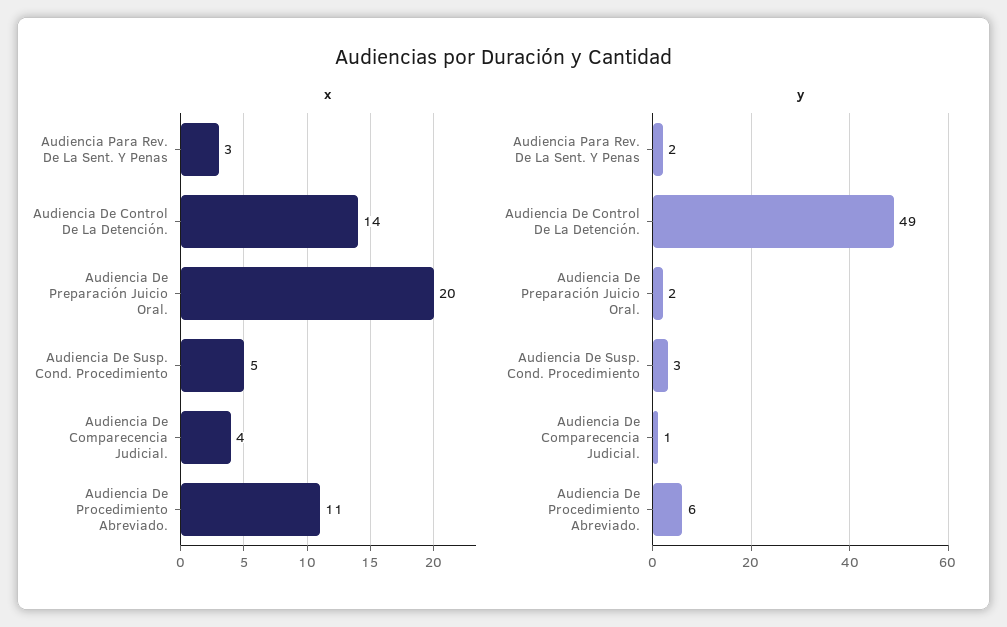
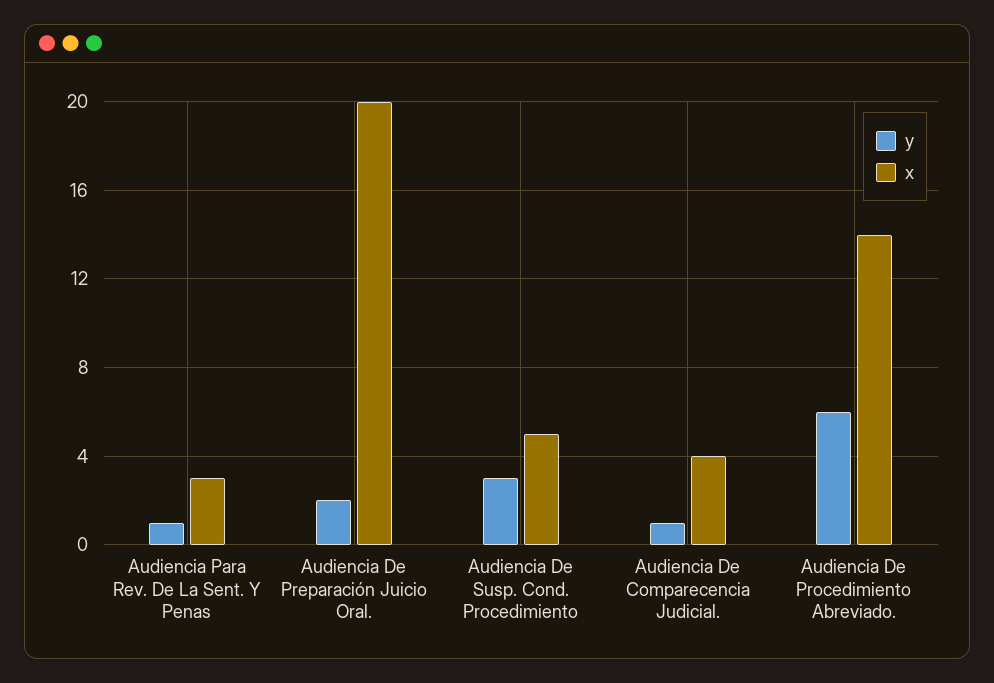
x, Audiencia De Control De La Detención.: 14 -> none
x, Audiencia De Procedimiento Abreviado.: 11 -> 14
y, Audiencia Para Rev. De La Sent. Y Penas: 2 -> 1
y, Audiencia De Control De La Detención.: 49 -> none

